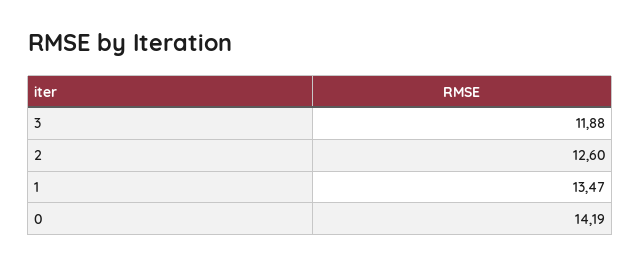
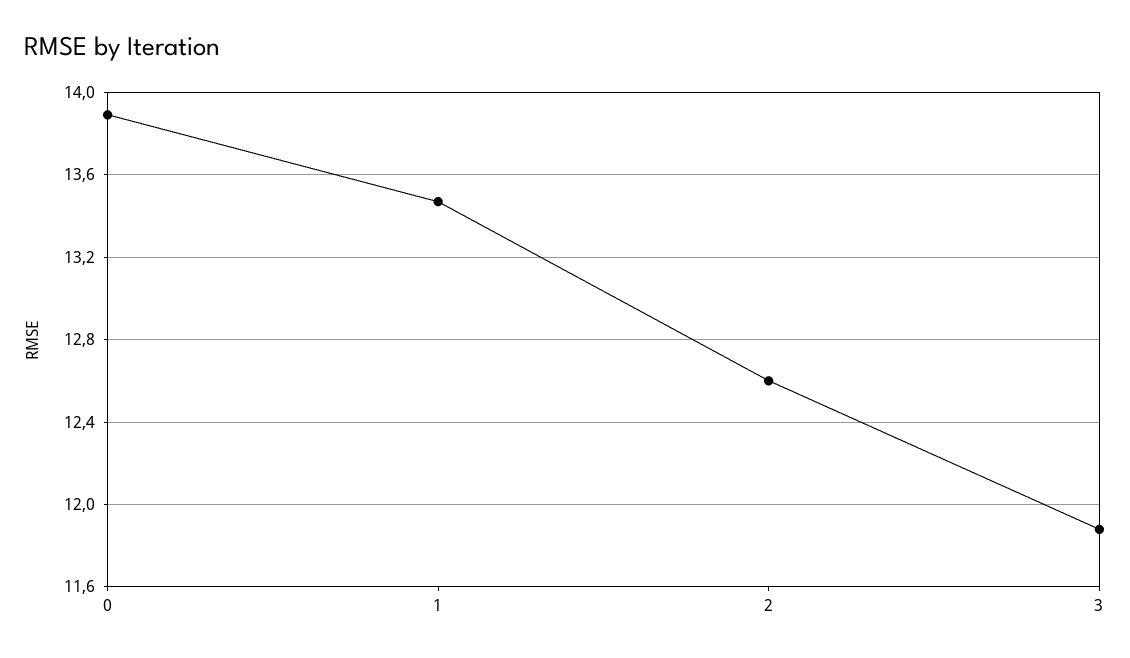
0: 14.19 -> 13.9

